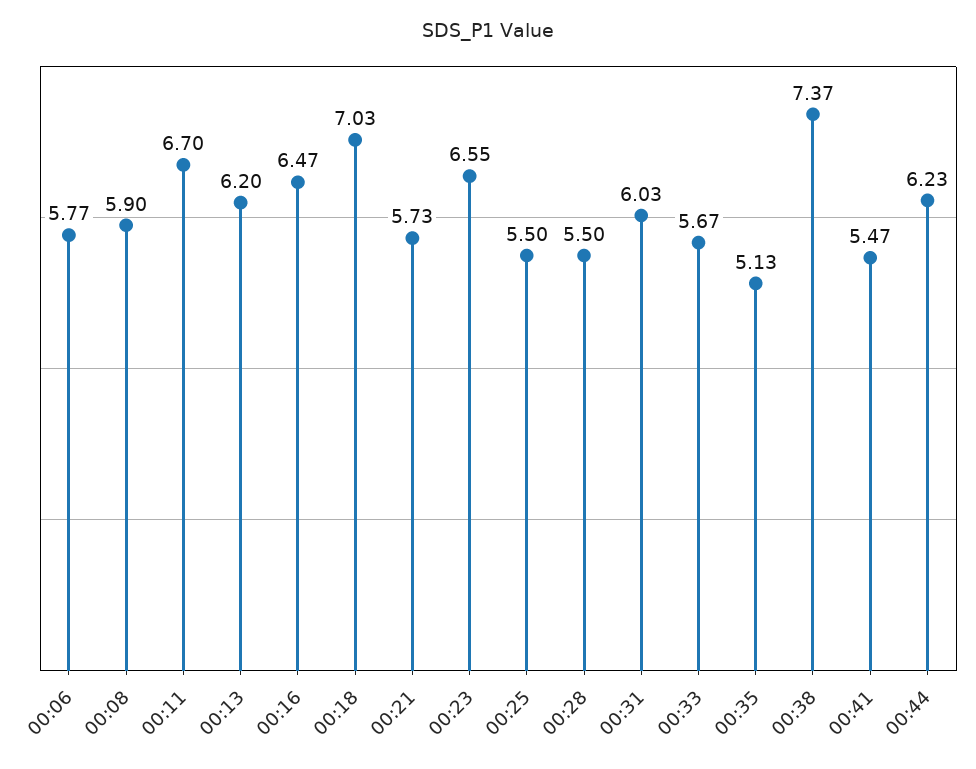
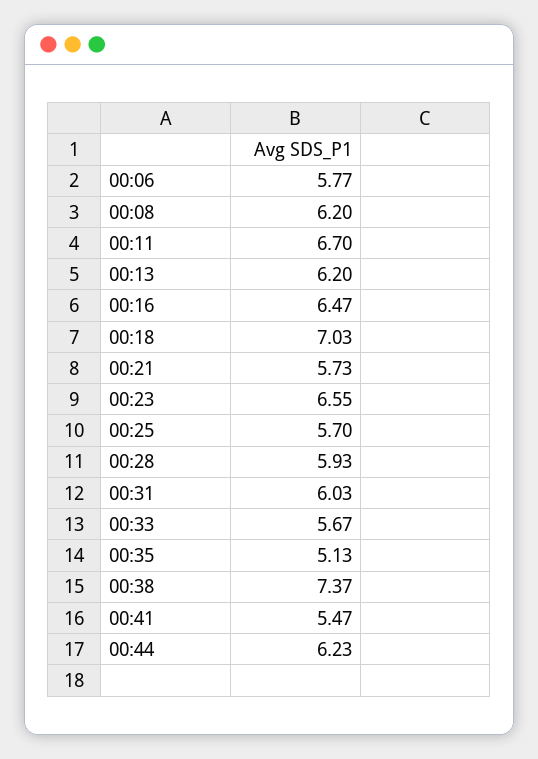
00:08: 5.9 -> 6.2
00:25: 5.5 -> 5.7
00:28: 5.5 -> 5.93

